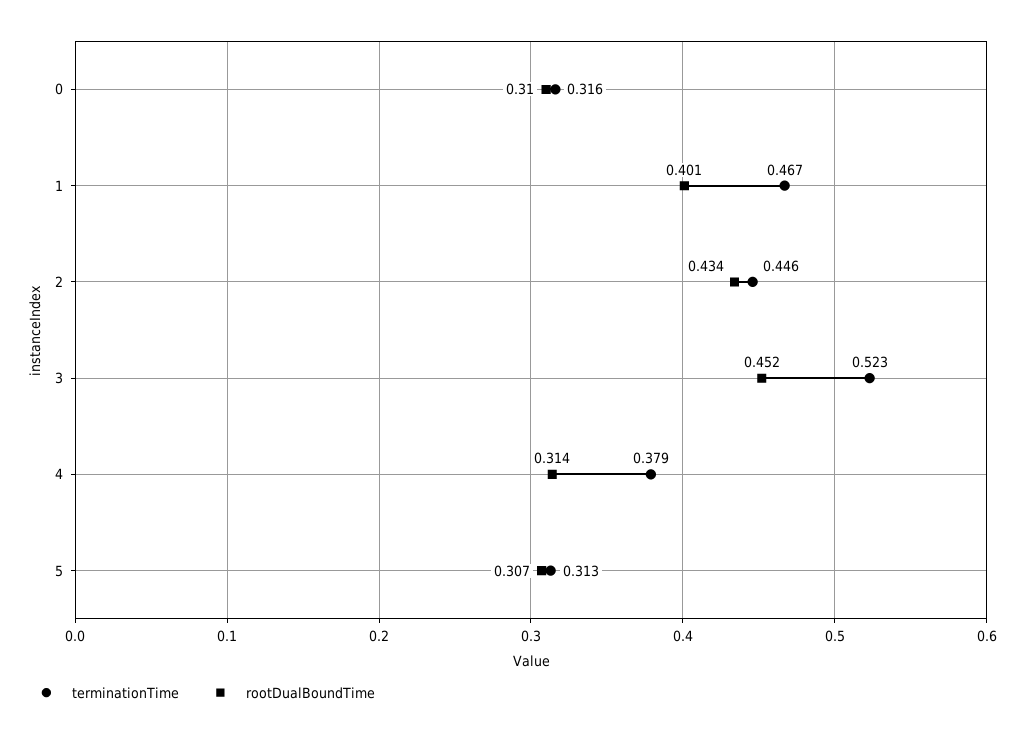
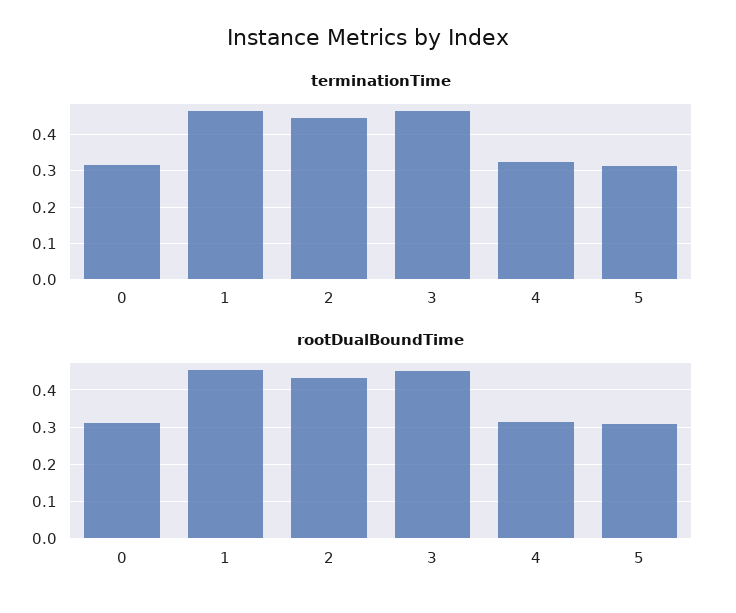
rootDualBoundTime, 1: 0.401 -> 0.46
terminationTime, 3: 0.523 -> 0.46
terminationTime, 4: 0.379 -> 0.32

